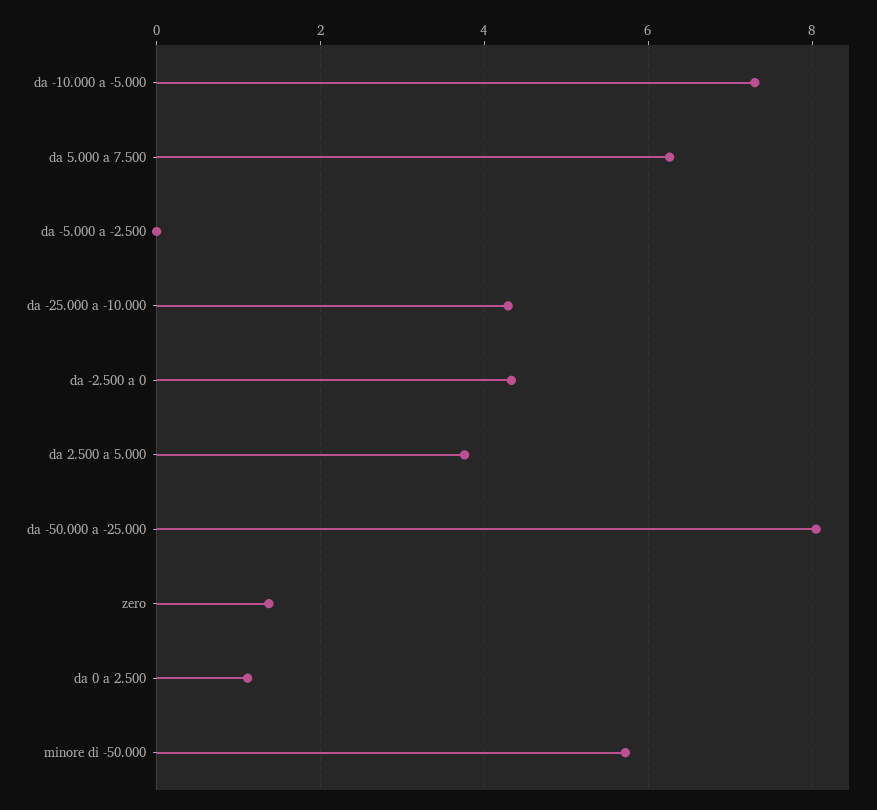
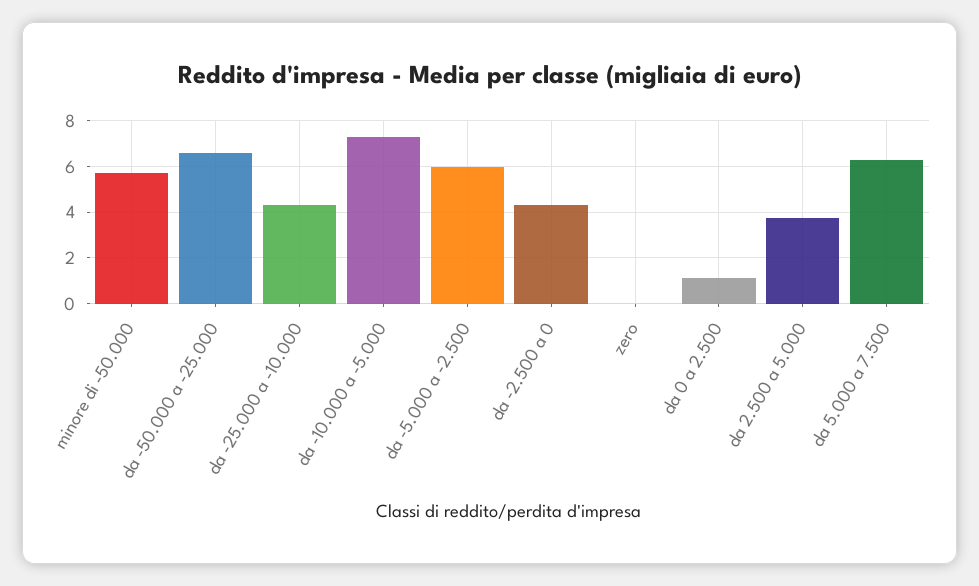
da -5.000 a -2.500: 0 -> 6
da -50.000 a -25.000: 8 -> 6.5
zero: 1.4 -> 0

